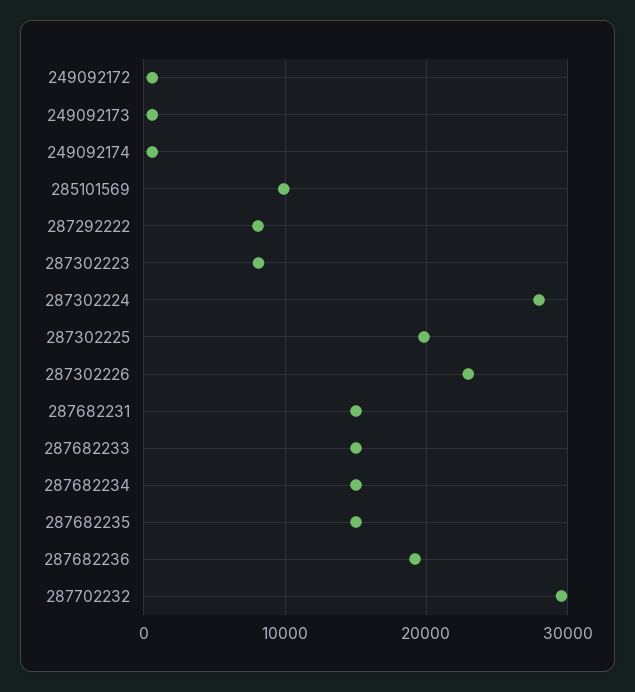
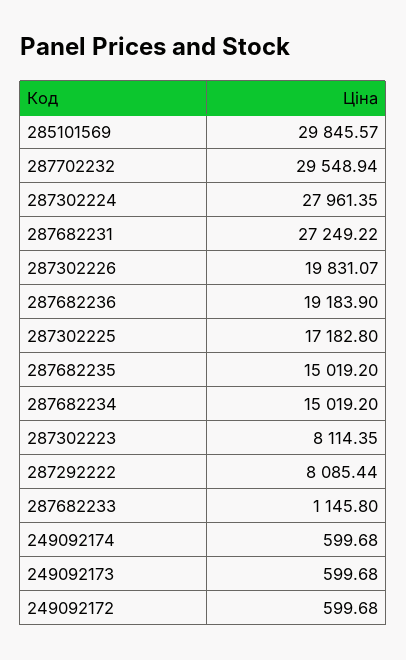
285101569: 10000 -> 29845.57
287302225: 20000 -> 17182.8
287302226: 23000 -> 19831.07
287682231: 15000 -> 27249.22
287682233: 15000 -> 1145.8

